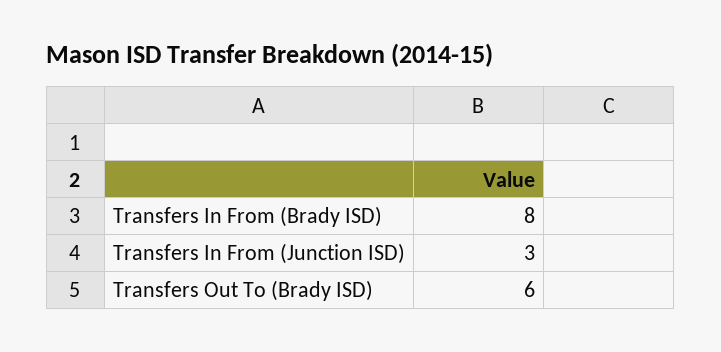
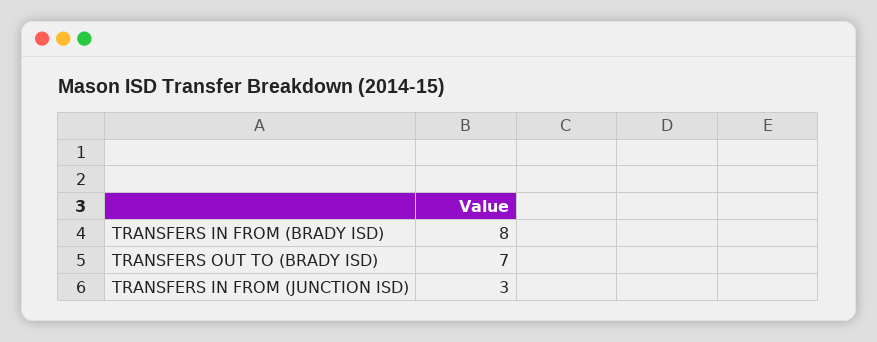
Transfers Out To (Brady ISD): 6 -> 7

